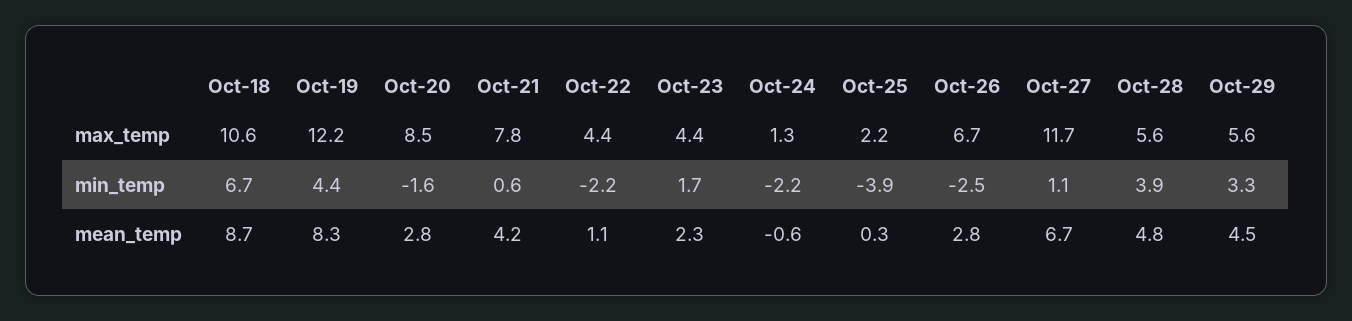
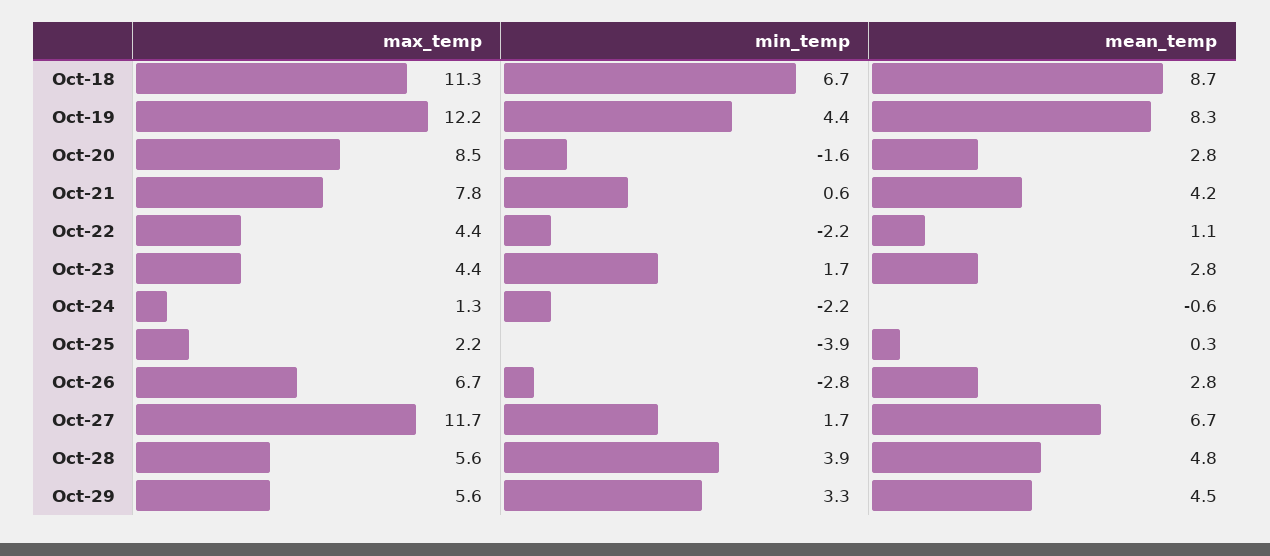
Oct-18, max_temp: 10.6 -> 11.3
Oct-26, min_temp: -2.5 -> -2.8
Oct-27, min_temp: 1.1 -> 1.7
Oct-23, mean_temp: 2.3 -> 2.8

